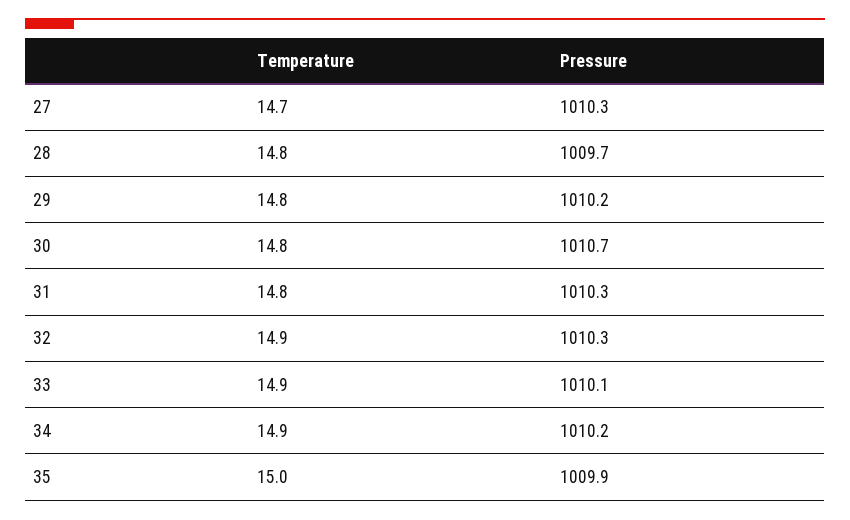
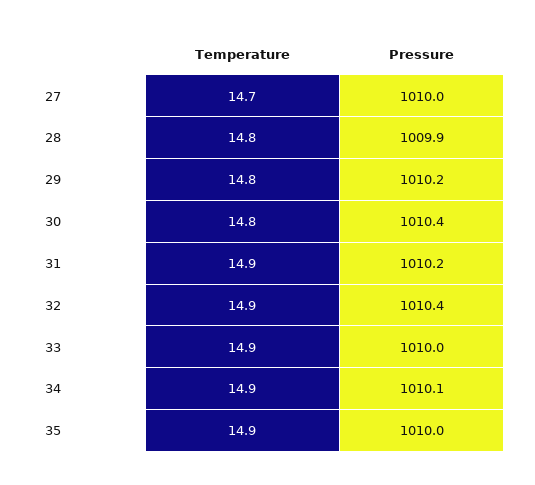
Pressure, 27: 1010.3 -> 1010
Pressure, 28: 1009.7 -> 1009.9
Pressure, 30: 1010.7 -> 1010.4
Temperature, 31: 14.8 -> 14.9
Pressure, 31: 1010.3 -> 1010.2
Pressure, 32: 1010.3 -> 1010.4
Pressure, 33: 1010.1 -> 1010
Pressure, 34: 1010.2 -> 1010.1
Temperature, 35: 15 -> 14.9
Pressure, 35: 1009.9 -> 1010

